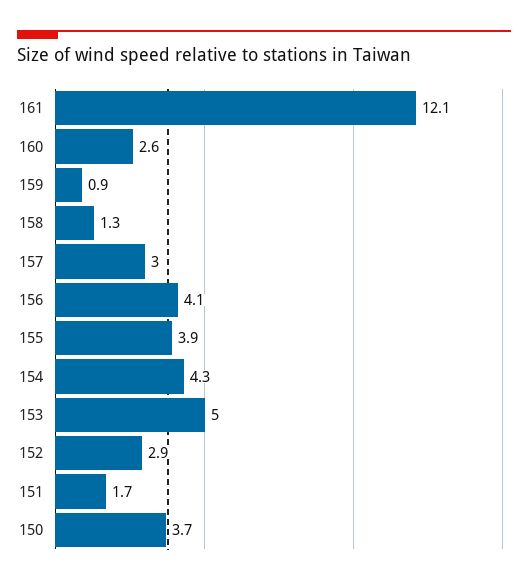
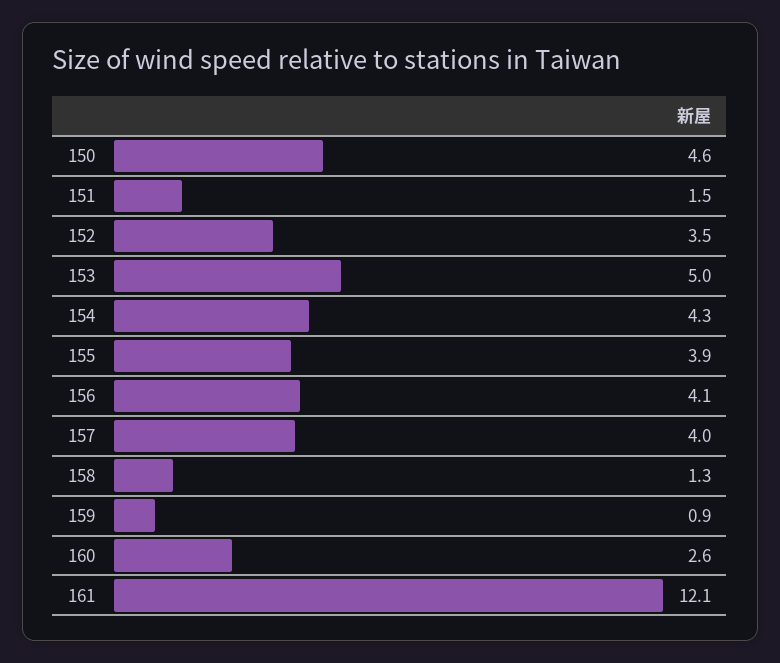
157: 3 -> 4
152: 2.9 -> 3.5
151: 1.7 -> 1.5
150: 3.7 -> 4.6

